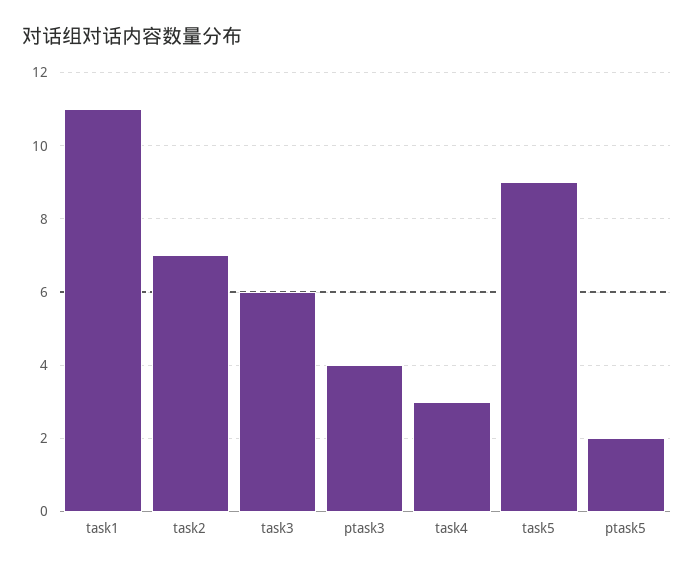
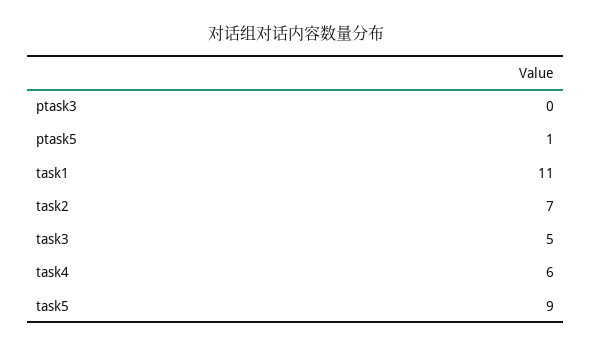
task3: 6 -> 5
ptask3: 4 -> 0
task4: 3 -> 6
ptask5: 2 -> 1

